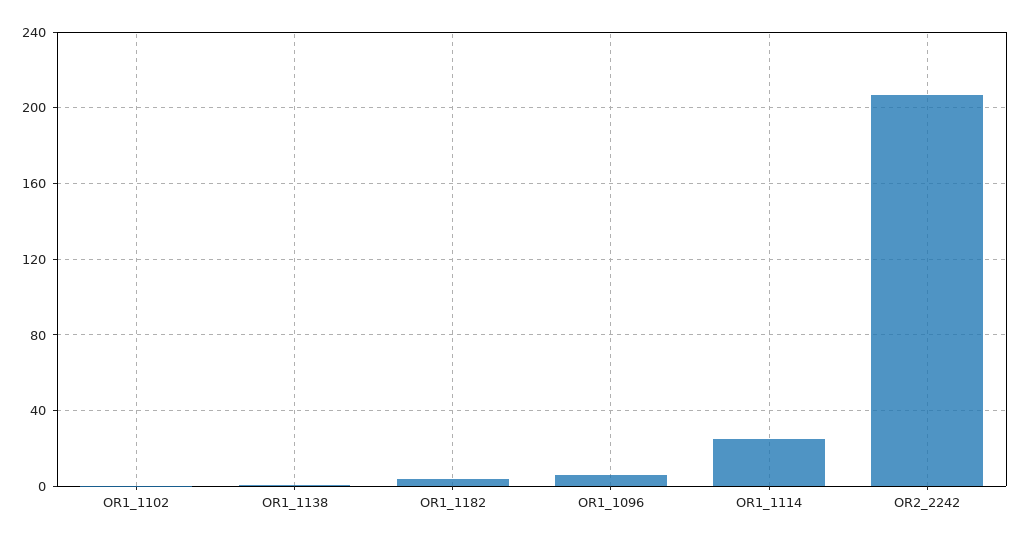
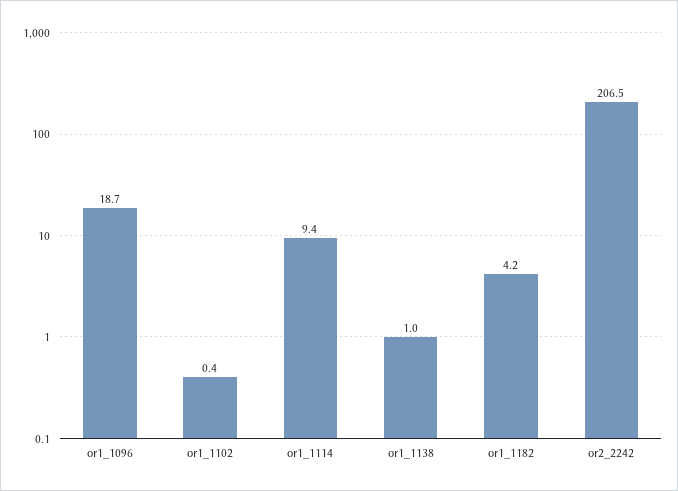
OR1_1096: 5 -> 18.7
OR1_1114: 25 -> 9.4

